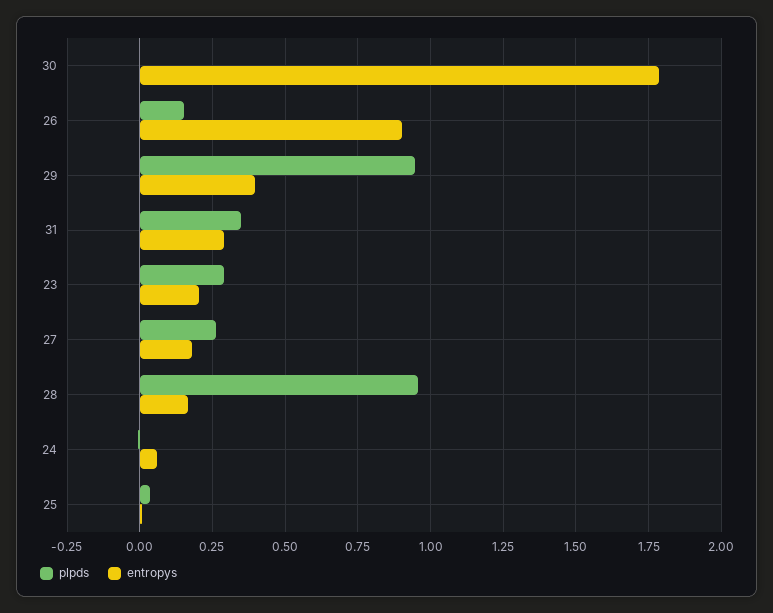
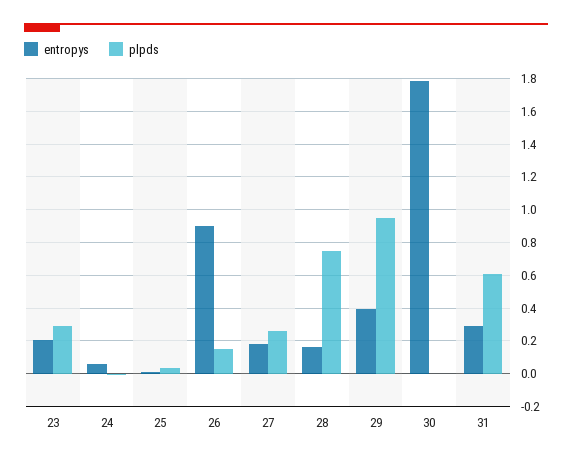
plpds, 31: 0.35 -> 0.6
plpds, 28: 0.95 -> 0.75

